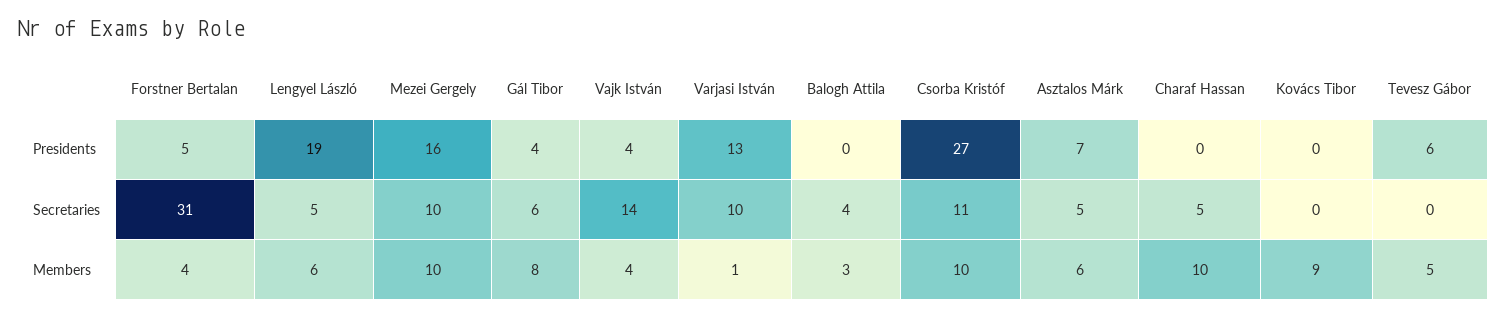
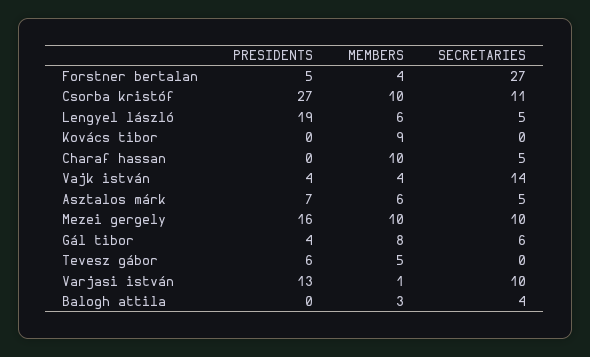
Forstner Bertalan, Secretaries: 31 -> 27

